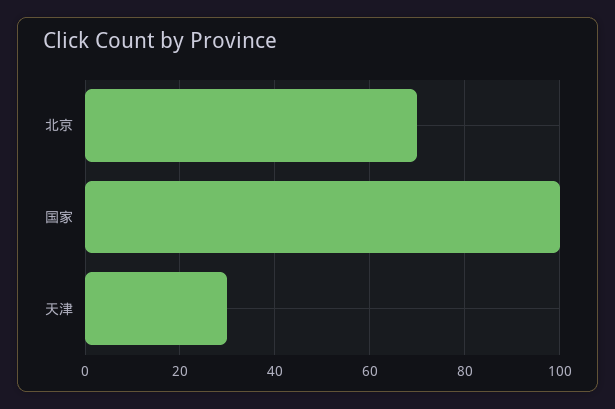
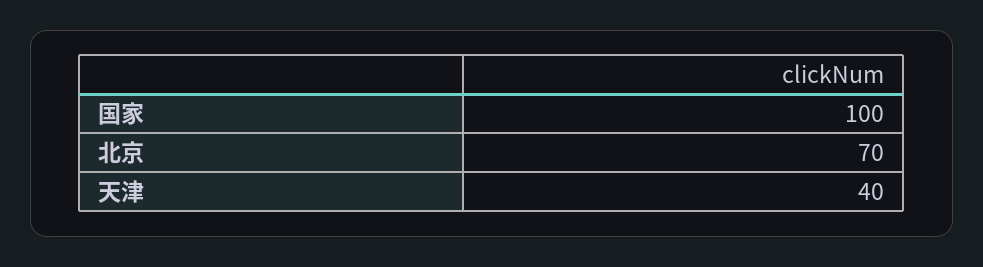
天津: 30 -> 40

